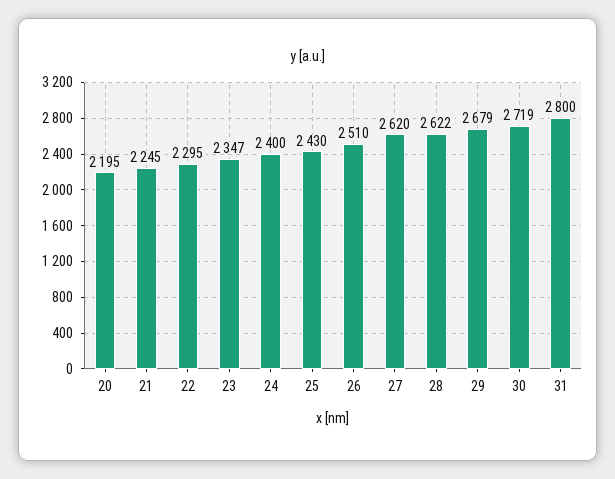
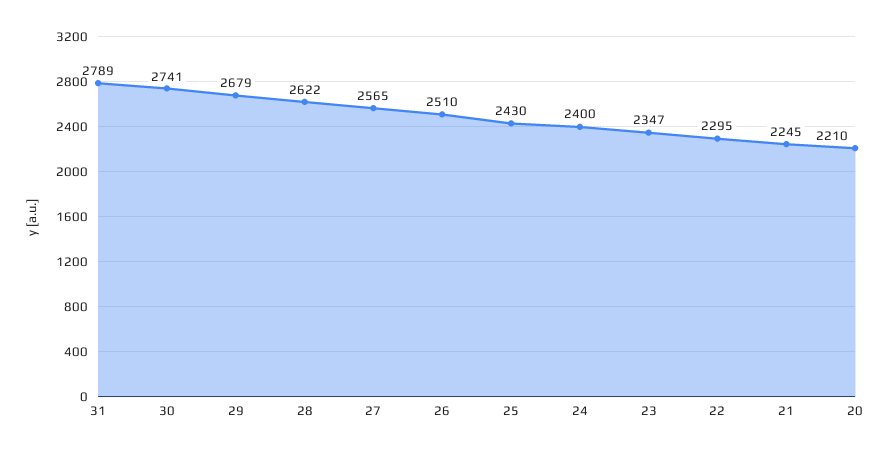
20: 2195 -> 2210
27: 2620 -> 2565
30: 2719 -> 2741
31: 2800 -> 2789

